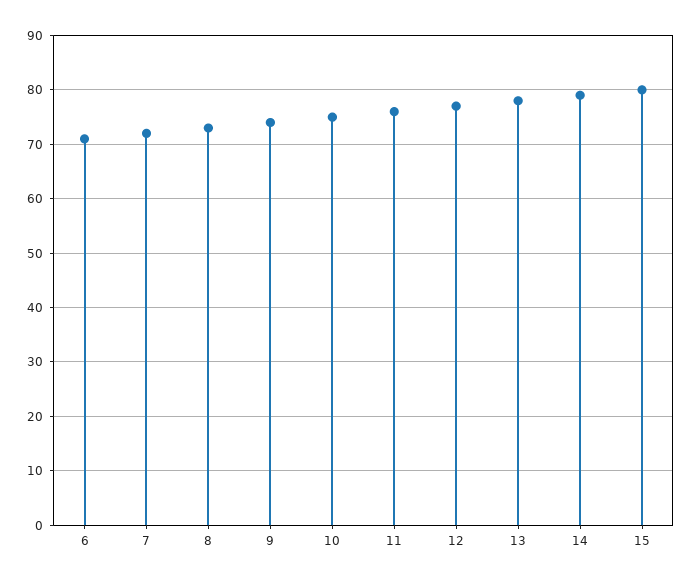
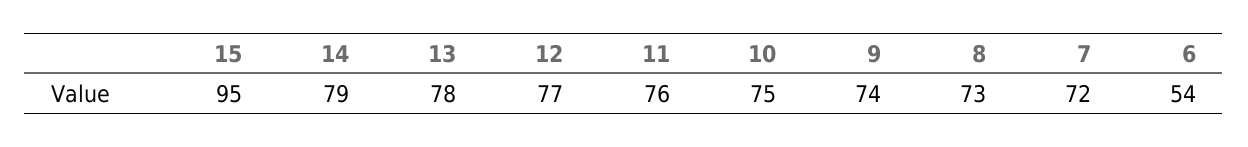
6: 70 -> 54
15: 80 -> 95

